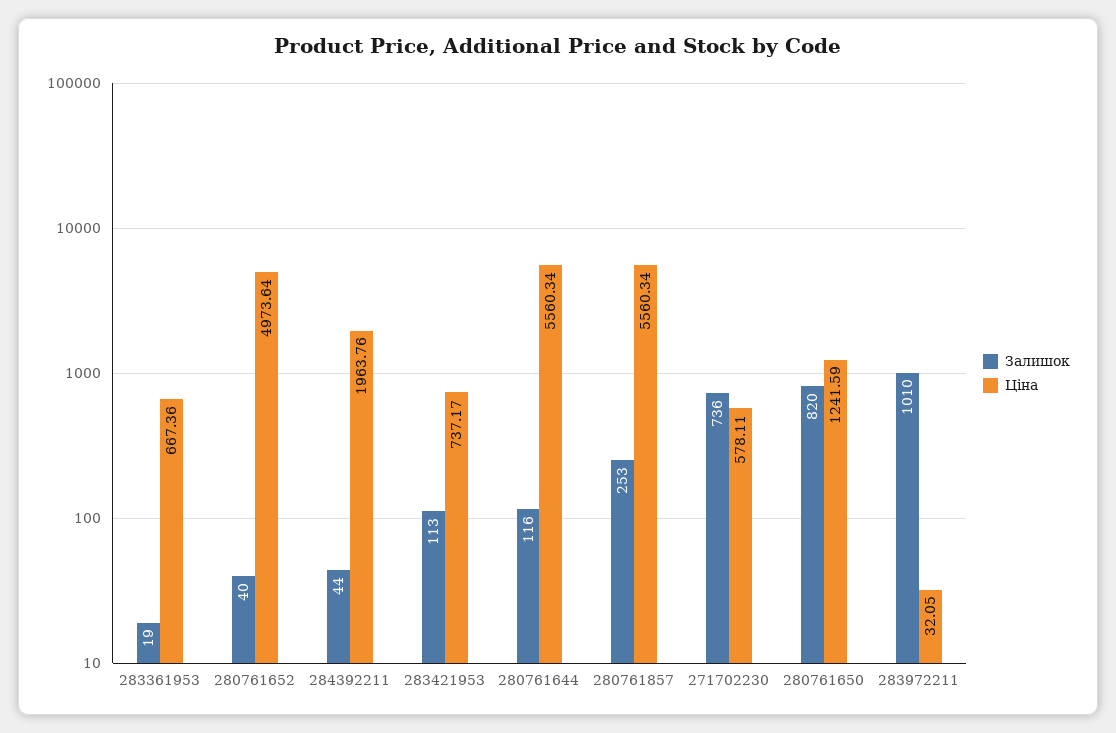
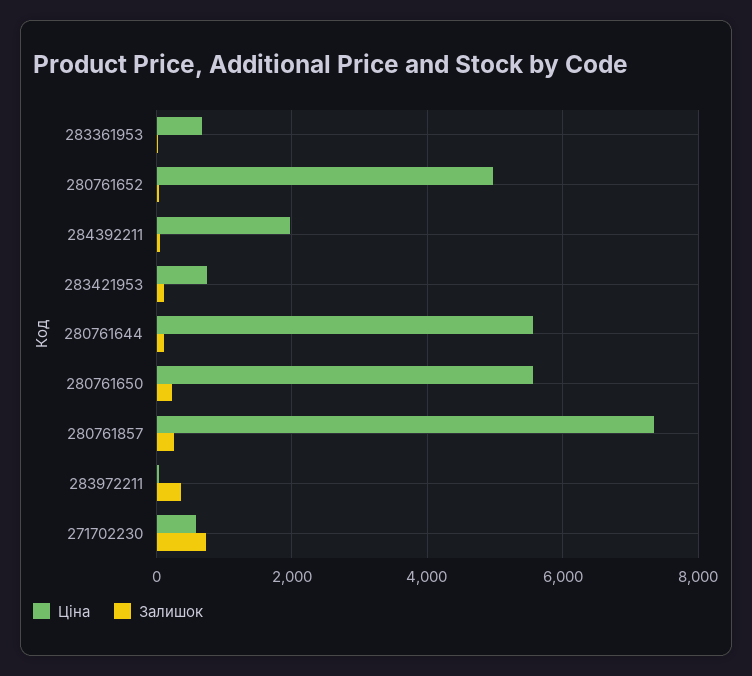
Ціна, 280761857: 5560.34 -> 7400
Залишок, 280761650: 820 -> 200
Ціна, 280761650: 1241.59 -> 5600
Залишок, 283972211: 1010 -> 400

